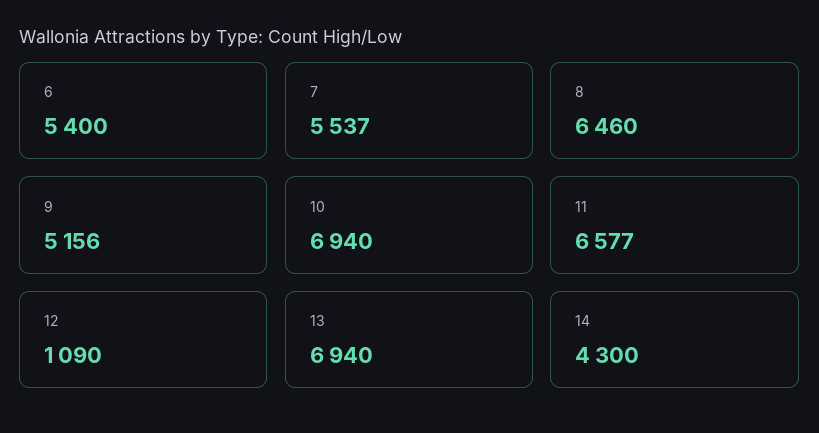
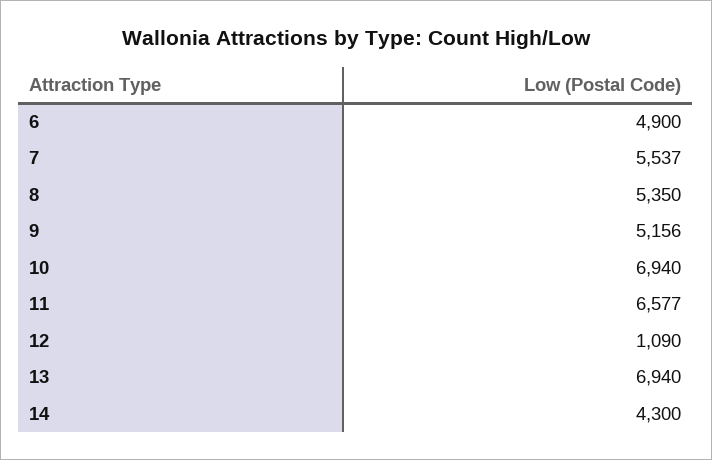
6: 5400 -> 4900
8: 6460 -> 5350

